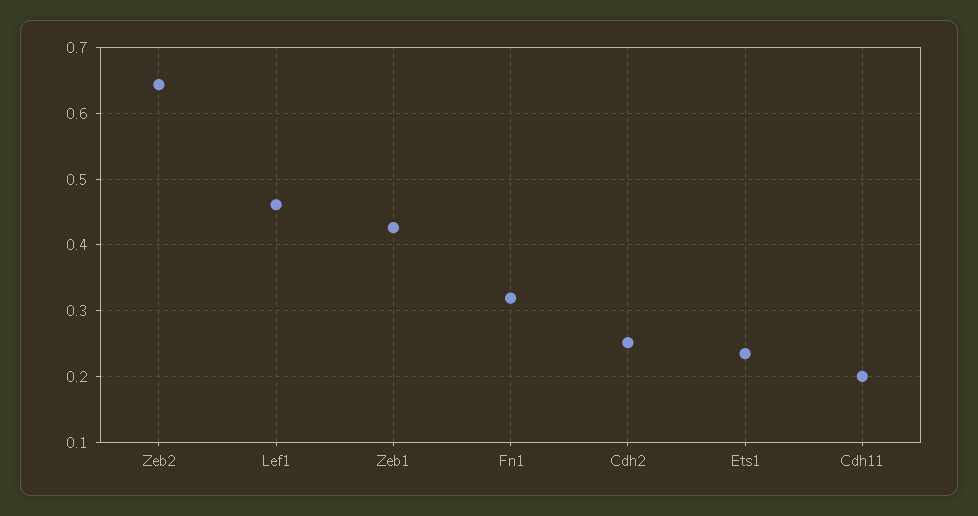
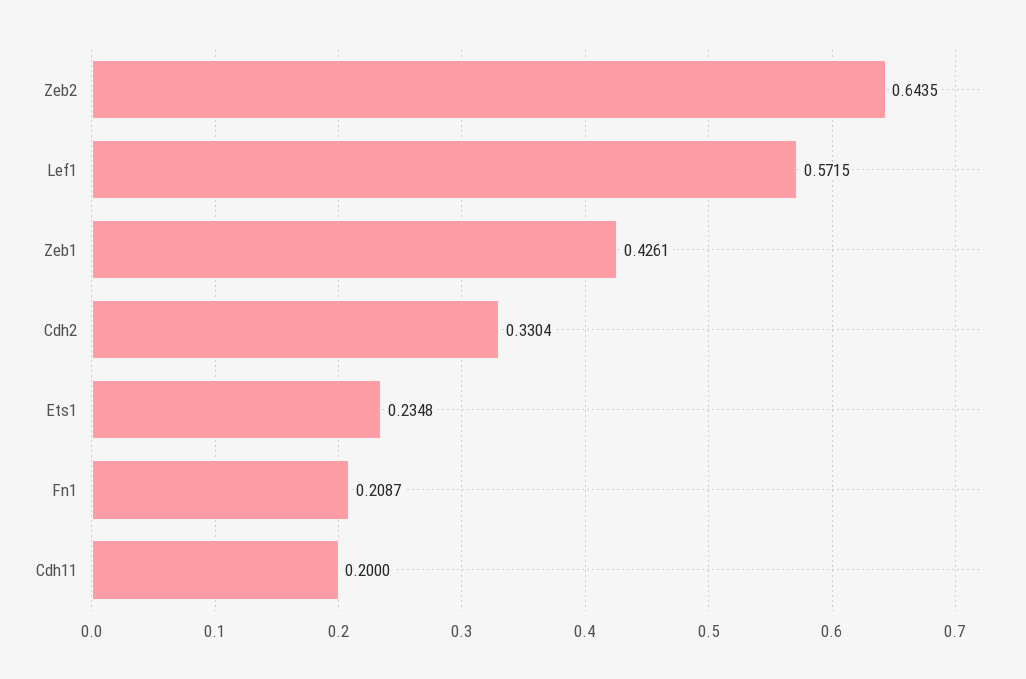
Lef1: 0.46 -> 0.5715
Fn1: 0.32 -> 0.2087
Cdh2: 0.25 -> 0.3304

